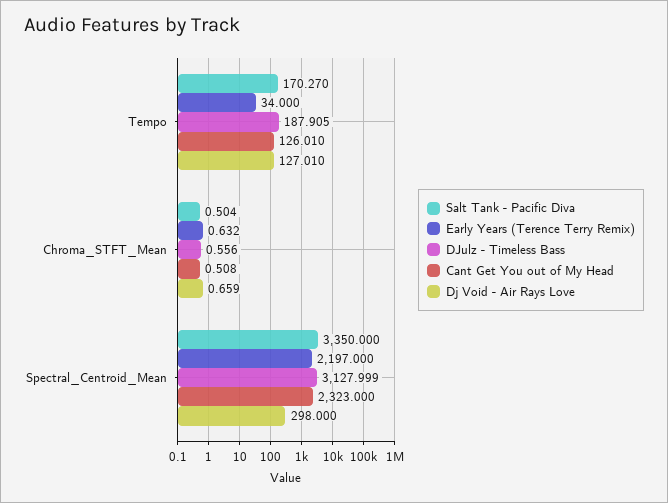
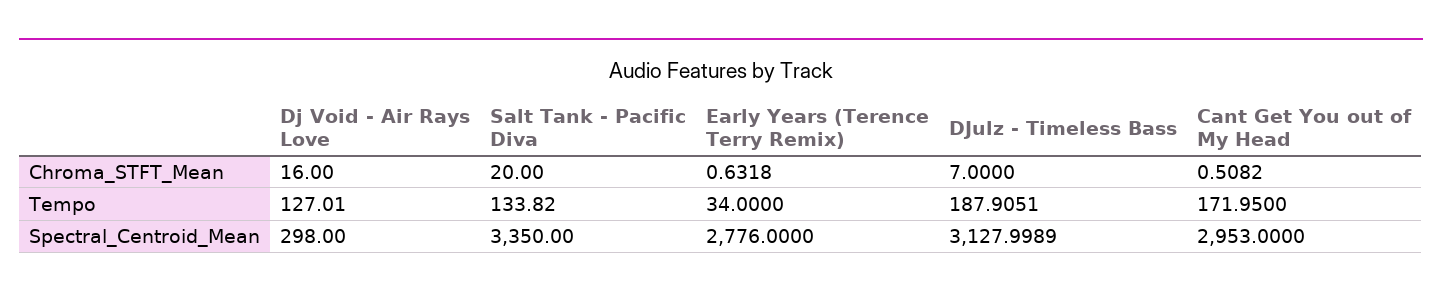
Salt Tank - Pacific Diva, Tempo: 170.27 -> 133.82
Cant Get You out of My Head, Tempo: 126.01 -> 171.95
Salt Tank - Pacific Diva, Chroma_STFT_Mean: 0.504 -> 20
DJulz - Timeless Bass, Chroma_STFT_Mean: 0.556 -> 7
Dj Void - Air Rays Love, Chroma_STFT_Mean: 0.659 -> 16
Early Years (Terence Terry Remix), Spectral_Centroid_Mean: 2197 -> 2776
Cant Get You out of My Head, Spectral_Centroid_Mean: 2323 -> 2953

